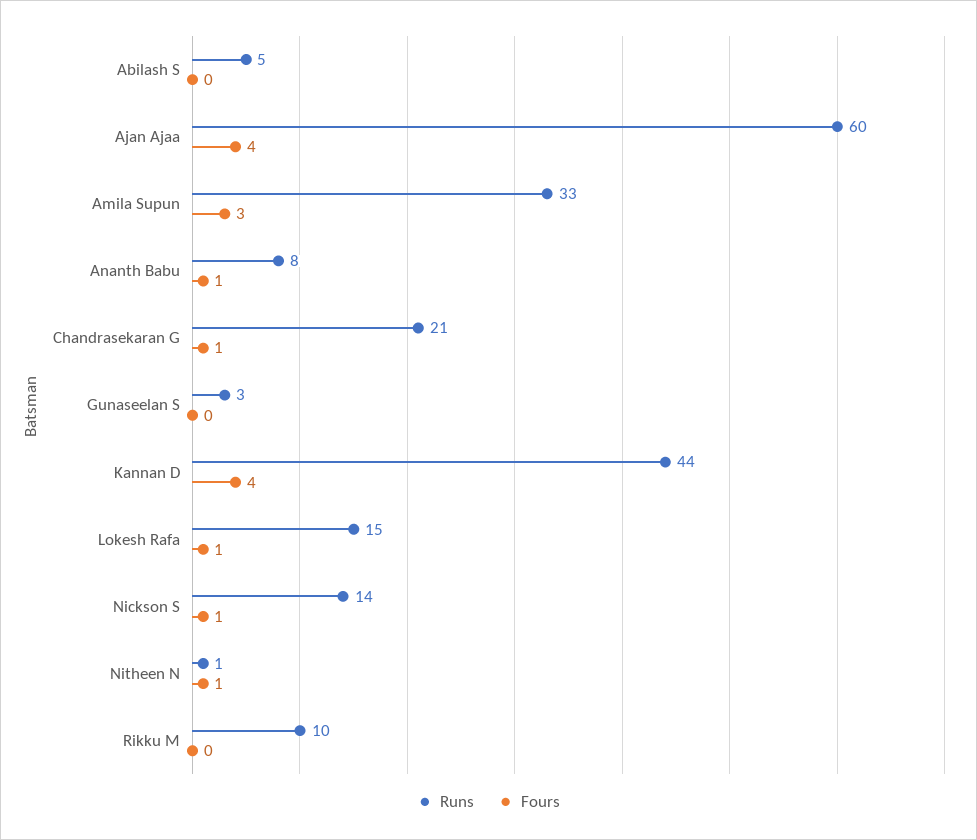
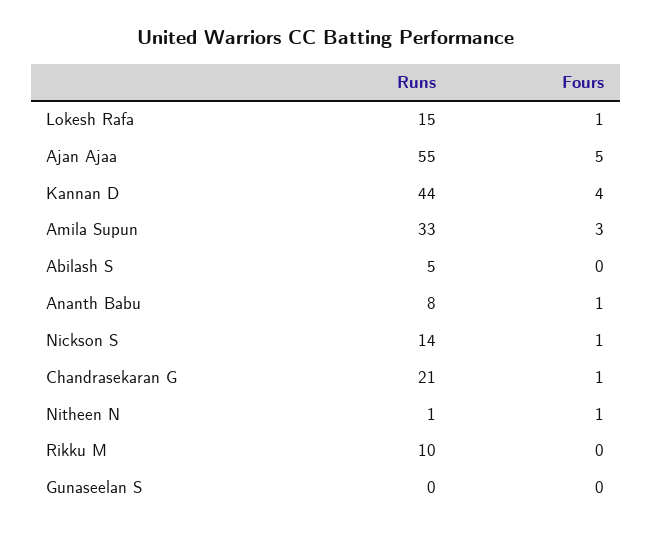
Runs, Ajan Ajaa: 60 -> 55
Fours, Ajan Ajaa: 4 -> 5
Runs, Gunaseelan S: 3 -> 0

